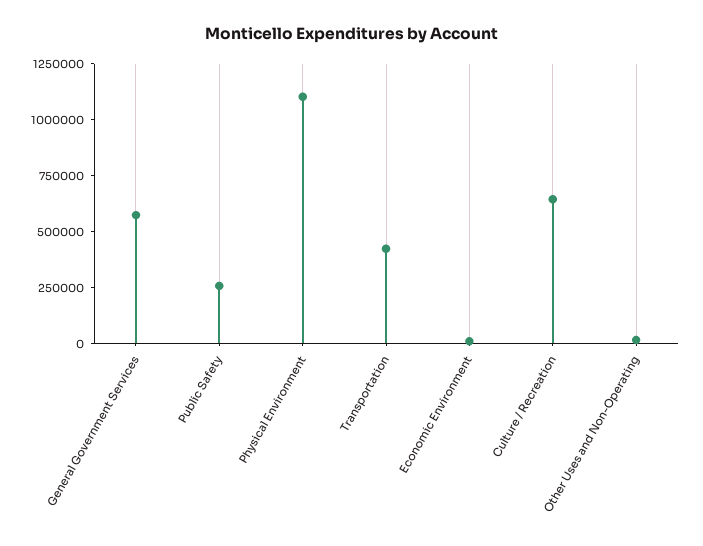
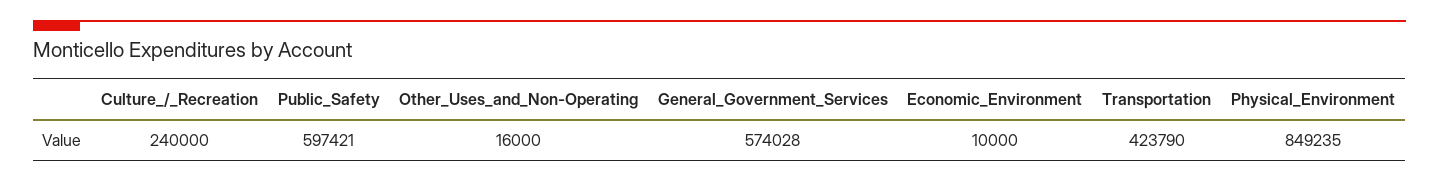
Public Safety: 250000 -> 597421
Physical Environment: 1100000 -> 849235
Culture / Recreation: 650000 -> 240000

